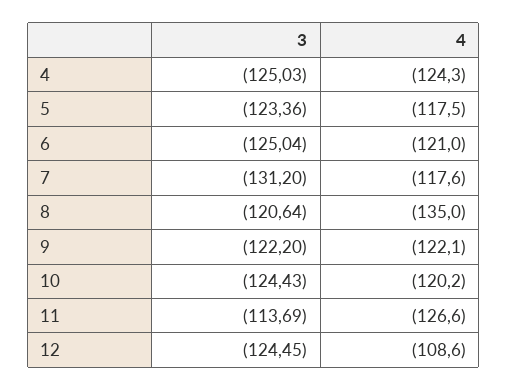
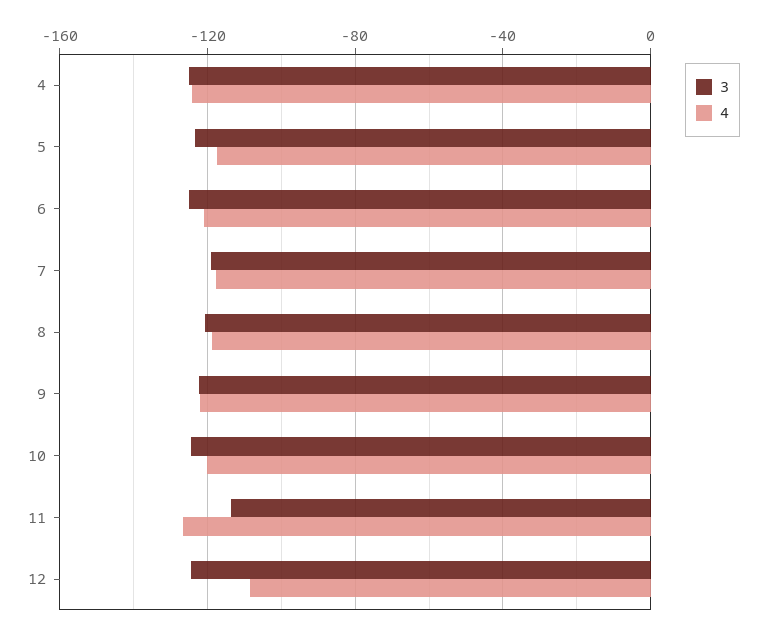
3, 7: -131.2 -> -120
4, 8: -135 -> -120

